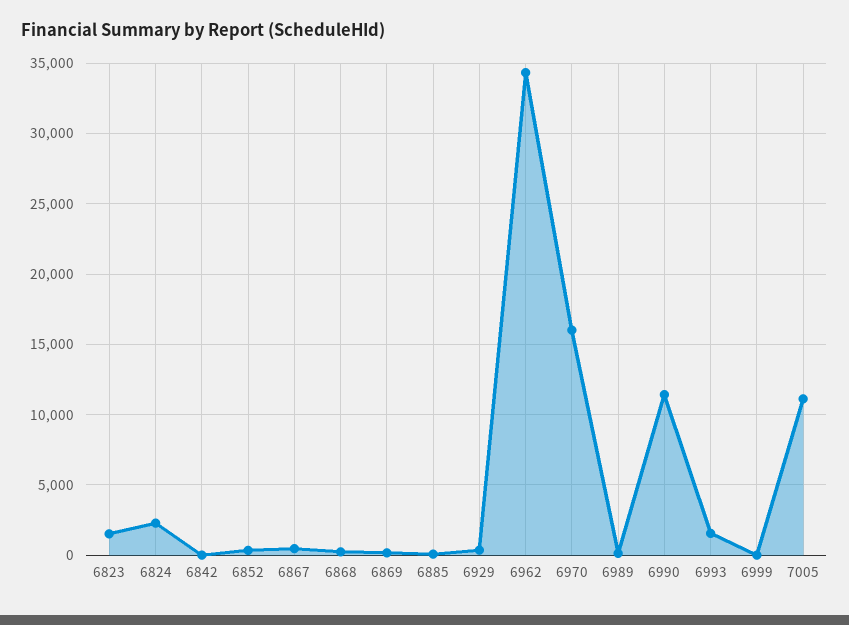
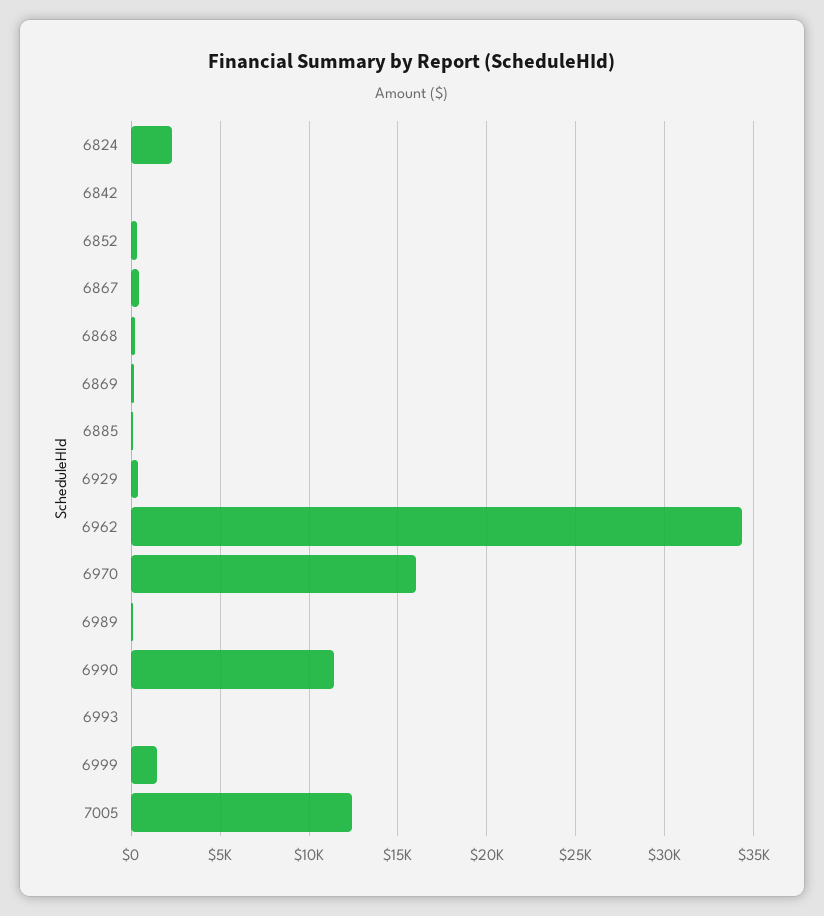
6823: 1500 -> none
6993: 1500 -> 0
6999: 0 -> 1500
7005: 11000 -> 12500

